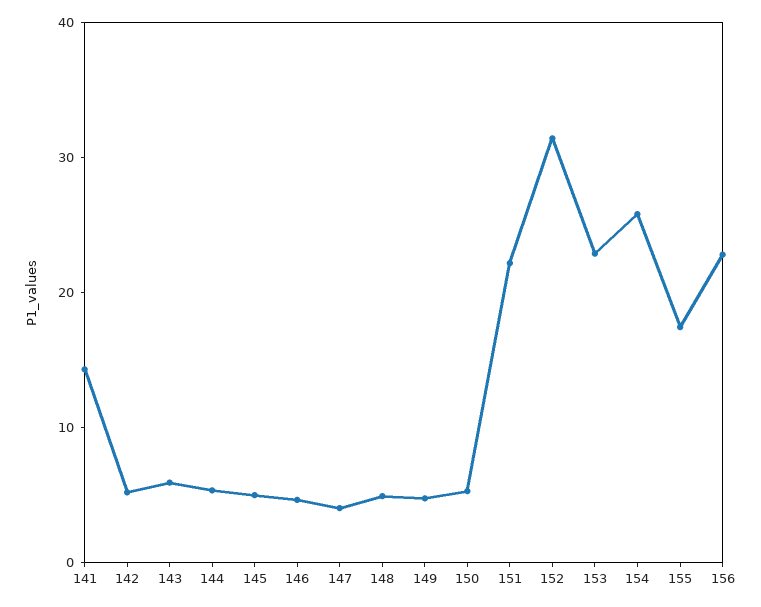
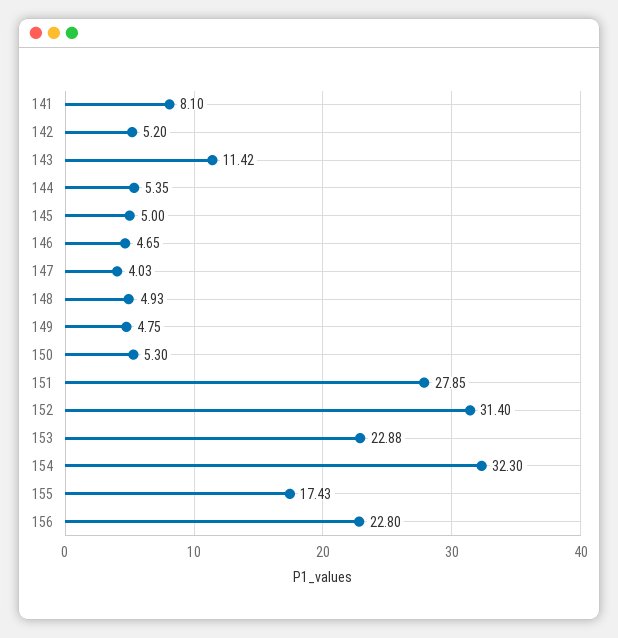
141: 14 -> 8.1
143: 6 -> 11.42
151: 22 -> 27.85
154: 26 -> 32.3

